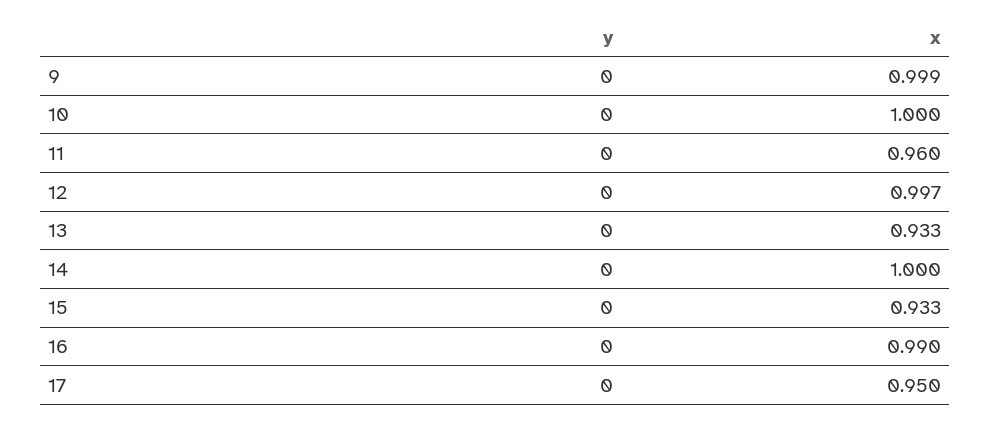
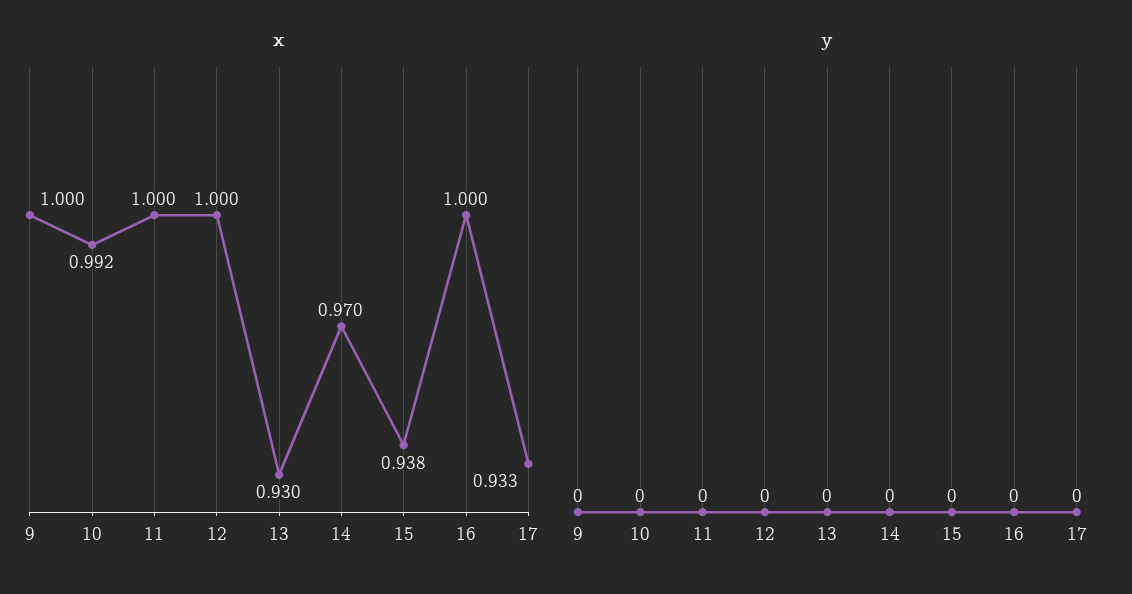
x, 9: 0.999 -> 1
x, 10: 1 -> 0.992
x, 11: 0.96 -> 1
x, 12: 0.997 -> 1
x, 13: 0.933 -> 0.93
x, 14: 1 -> 0.97
x, 15: 0.933 -> 0.938
x, 16: 0.99 -> 1
x, 17: 0.95 -> 0.933

